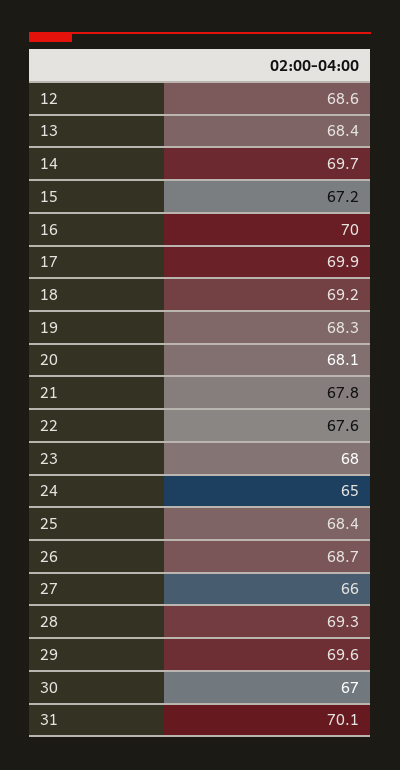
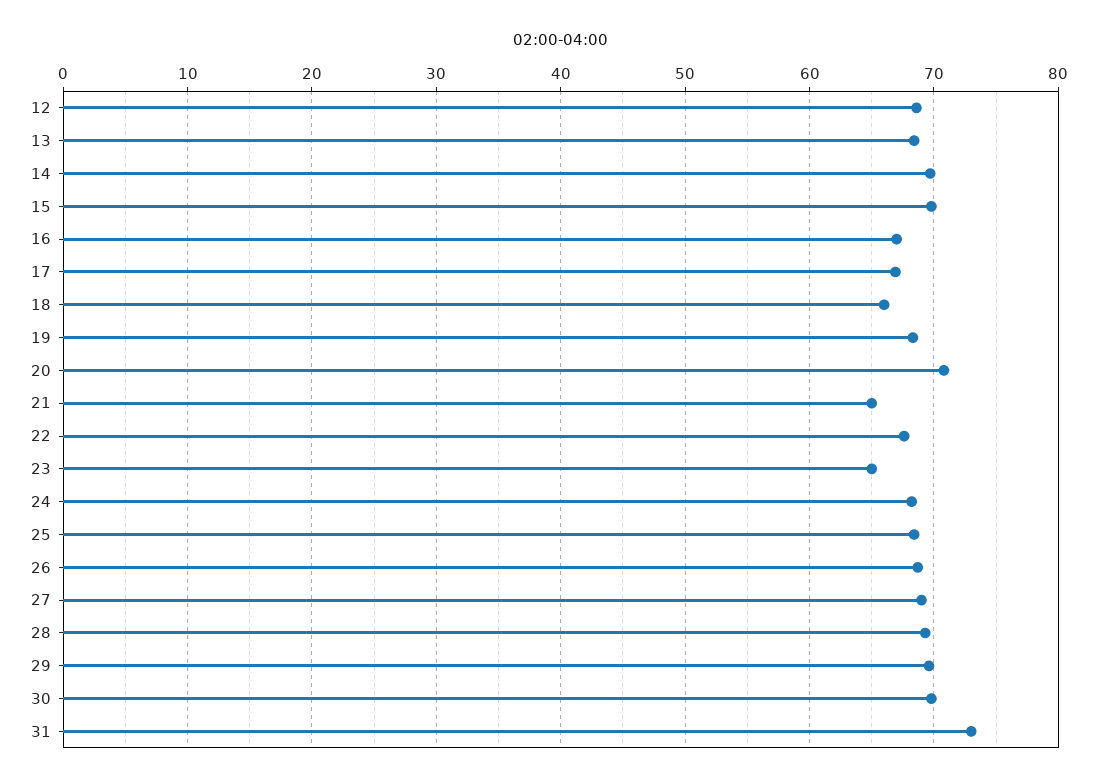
15: 67.2 -> 70
16: 70 -> 67
17: 69.9 -> 67
18: 69.2 -> 66
20: 68.1 -> 71
21: 67.8 -> 65
23: 68 -> 65
24: 65 -> 68
27: 66 -> 69
30: 67 -> 70
31: 70.1 -> 73

